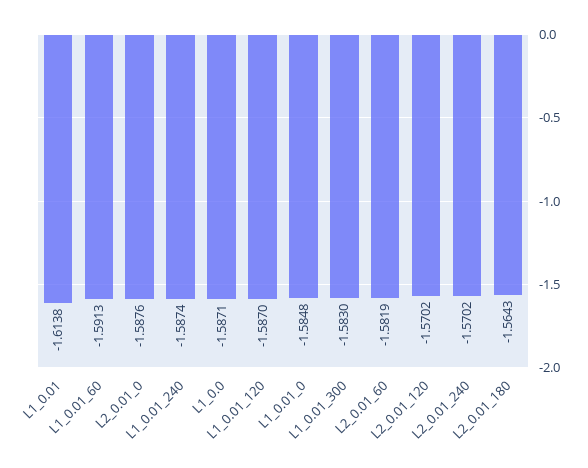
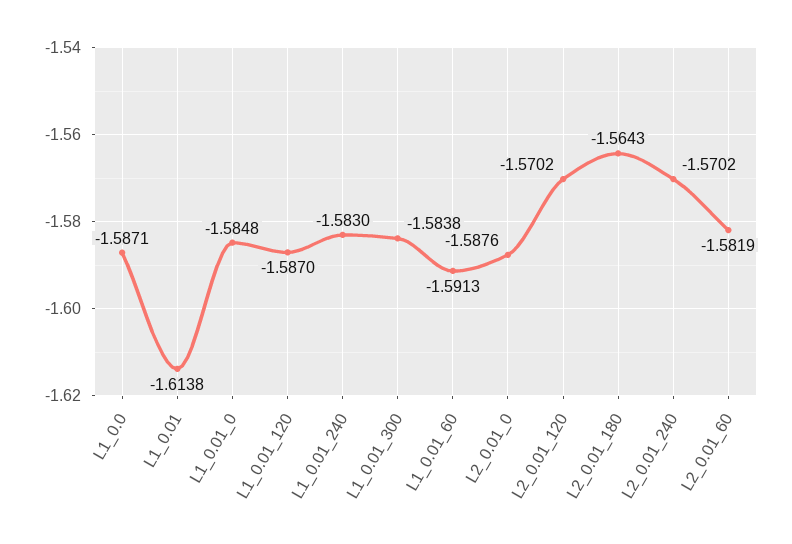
L1_0.01_240: -1.5874 -> -1.583
L1_0.01_300: -1.583 -> -1.5838

